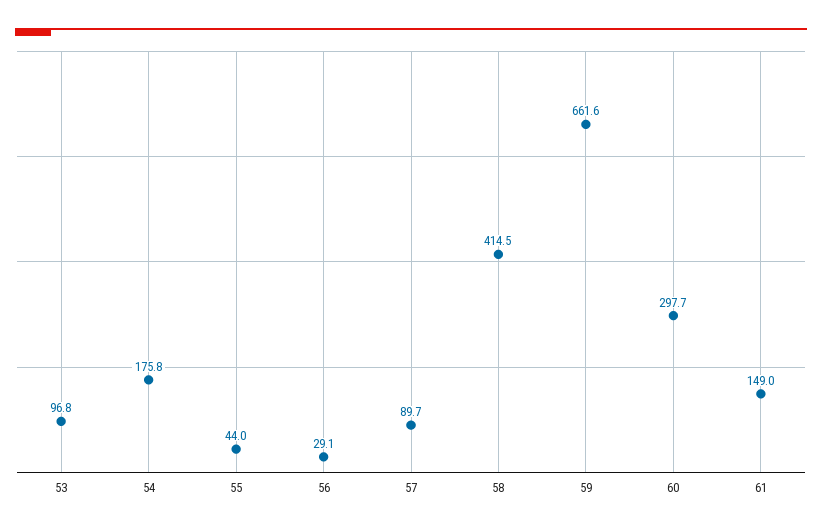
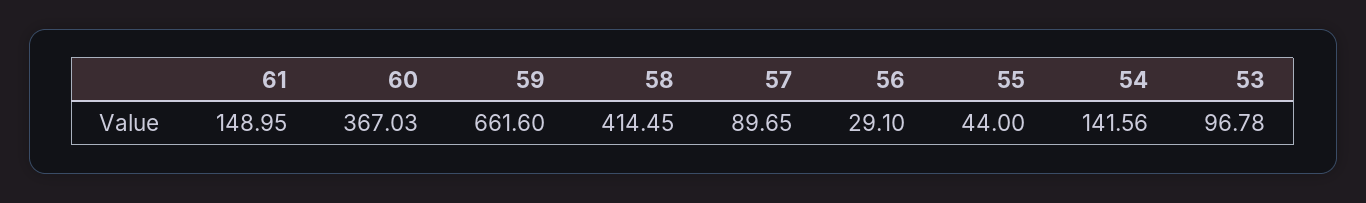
54: 175.8 -> 141.56
60: 297.7 -> 367.03

